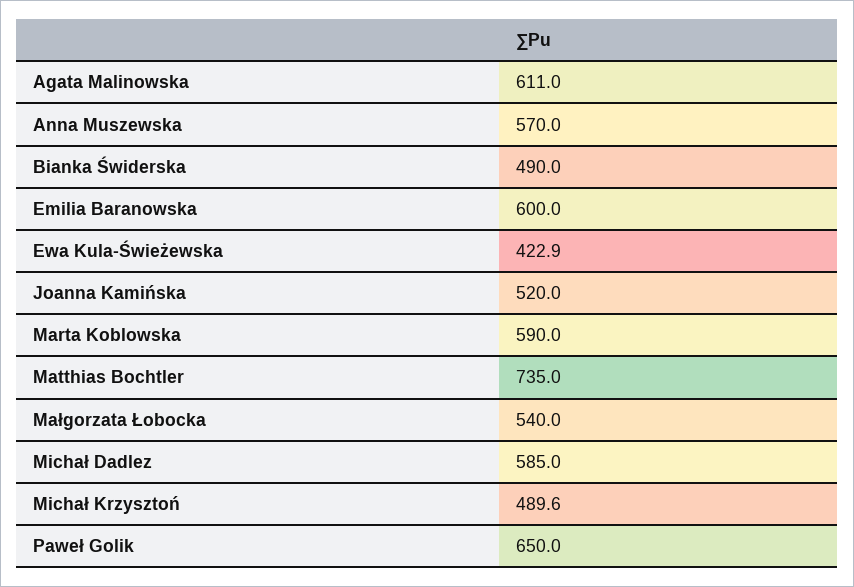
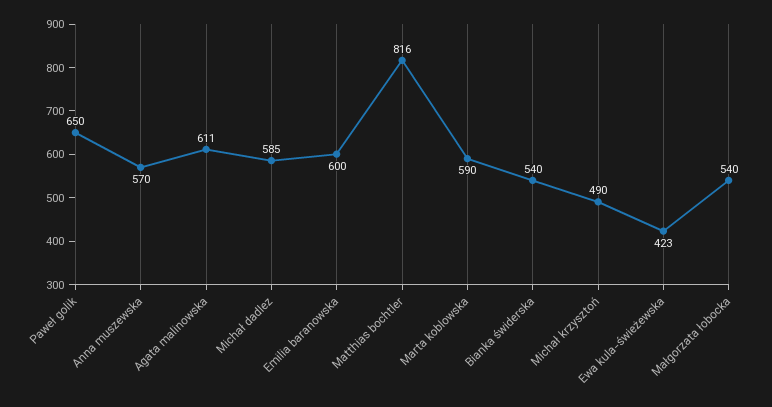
Bianka Świderska: 490 -> 540
Joanna Kamińska: 520 -> none
Matthias Bochtler: 735 -> 816

